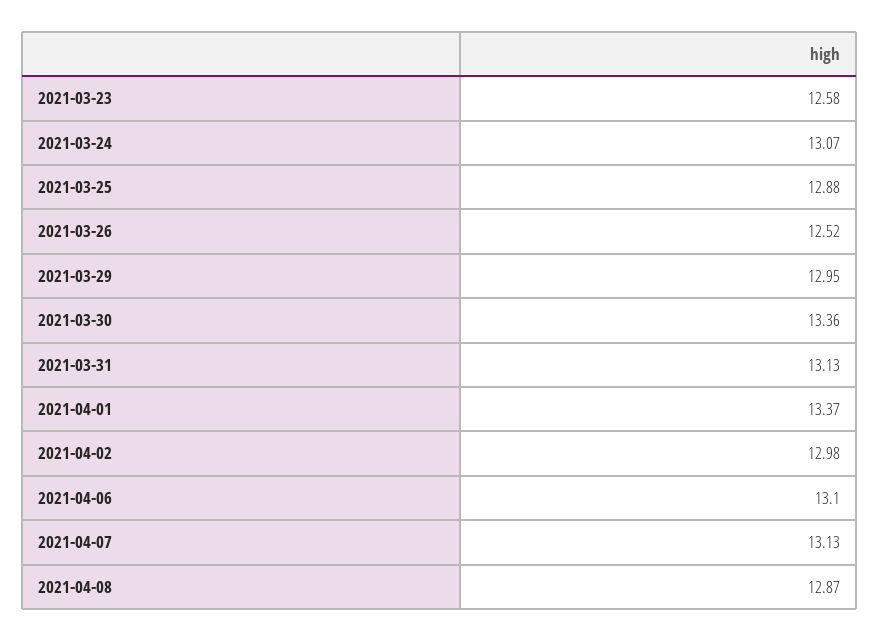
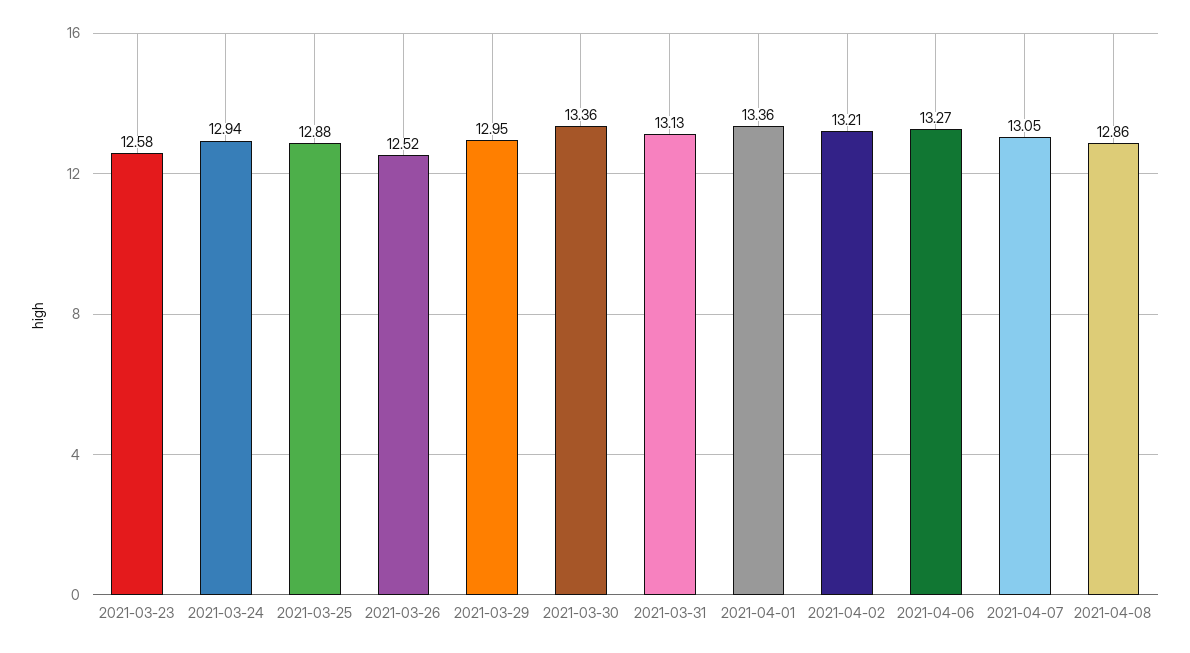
2021-03-24: 13.07 -> 12.94
2021-04-01: 13.37 -> 13.36
2021-04-02: 12.98 -> 13.21
2021-04-06: 13.1 -> 13.27
2021-04-07: 13.13 -> 13.05
2021-04-08: 12.87 -> 12.86

